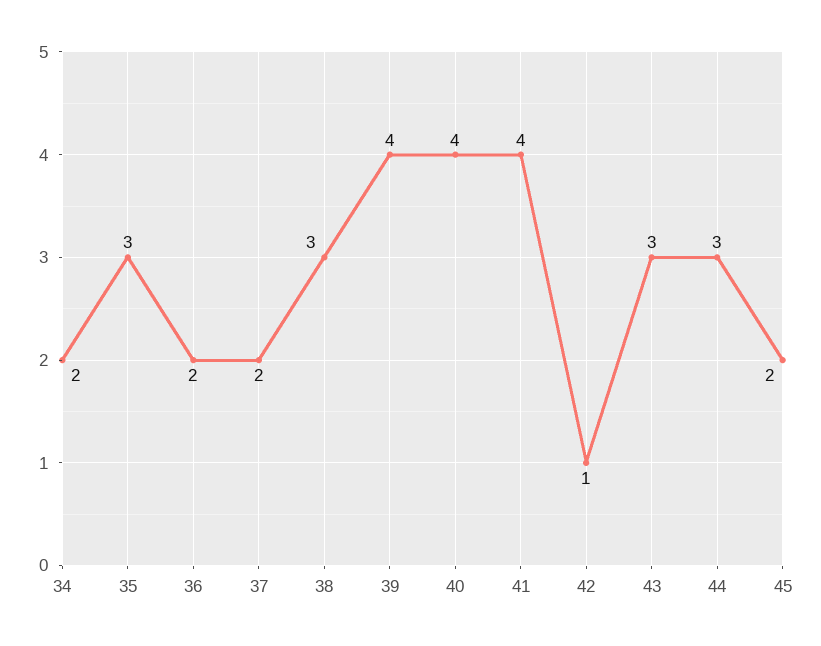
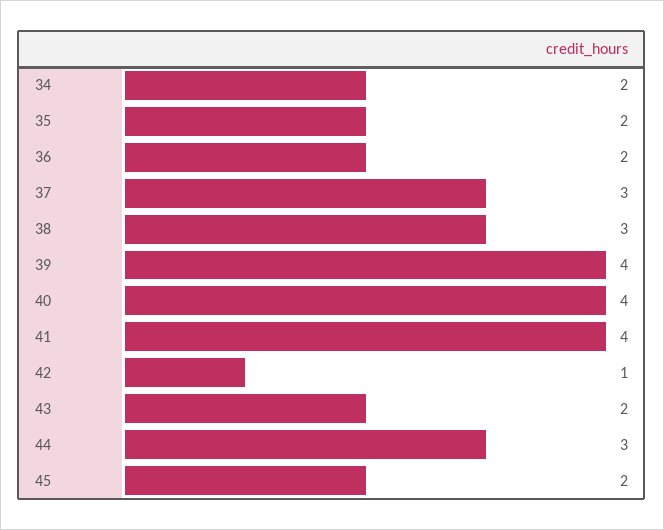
35: 3 -> 2
37: 2 -> 3
43: 3 -> 2

